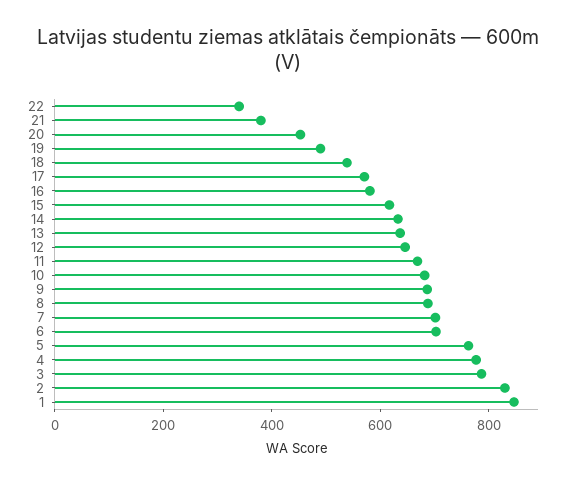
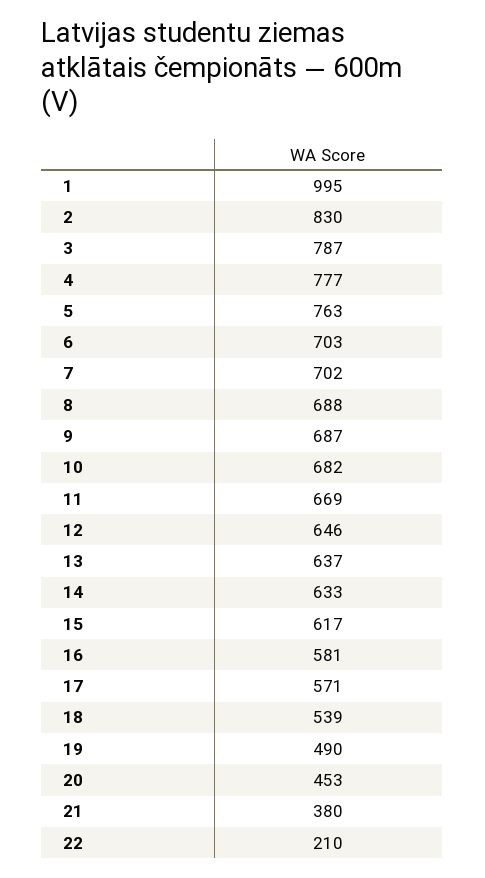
22: 350 -> 210
1: 850 -> 995

